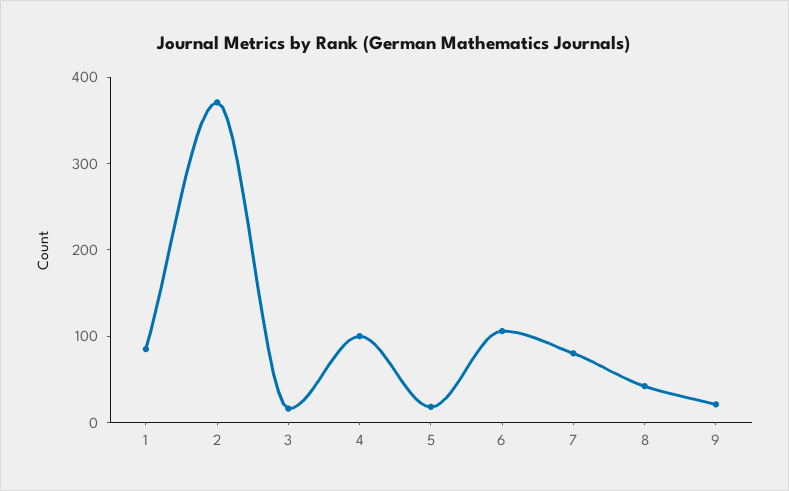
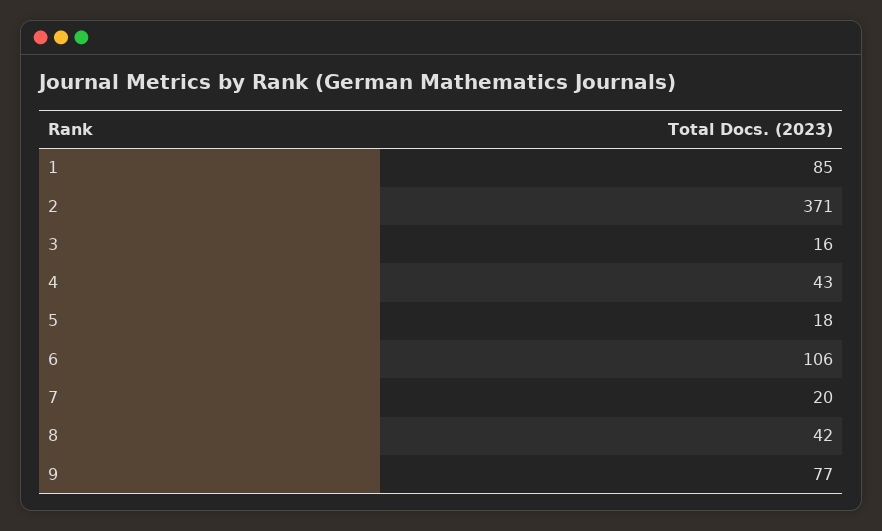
4: 100 -> 43
7: 80 -> 20
9: 20 -> 77

